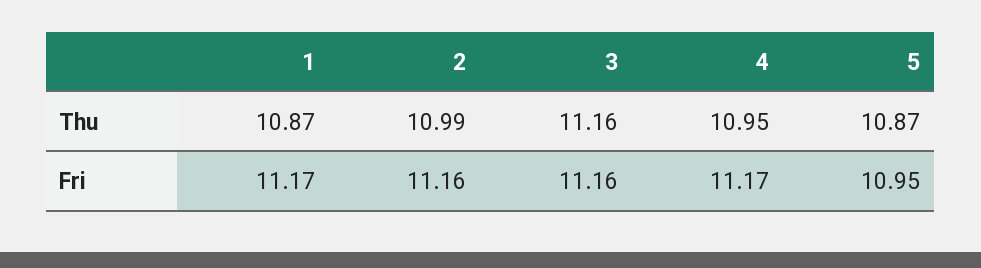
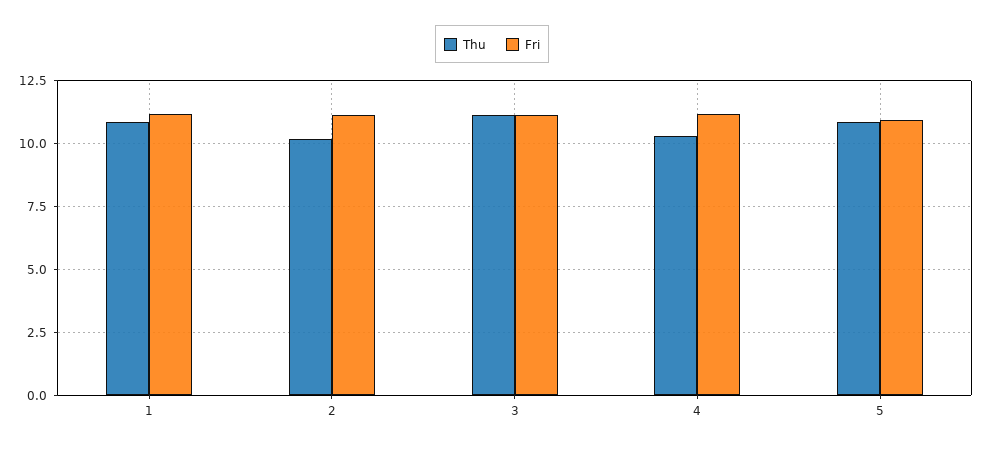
Thu, 2: 10.99 -> 10.25
Thu, 4: 10.95 -> 10.25

